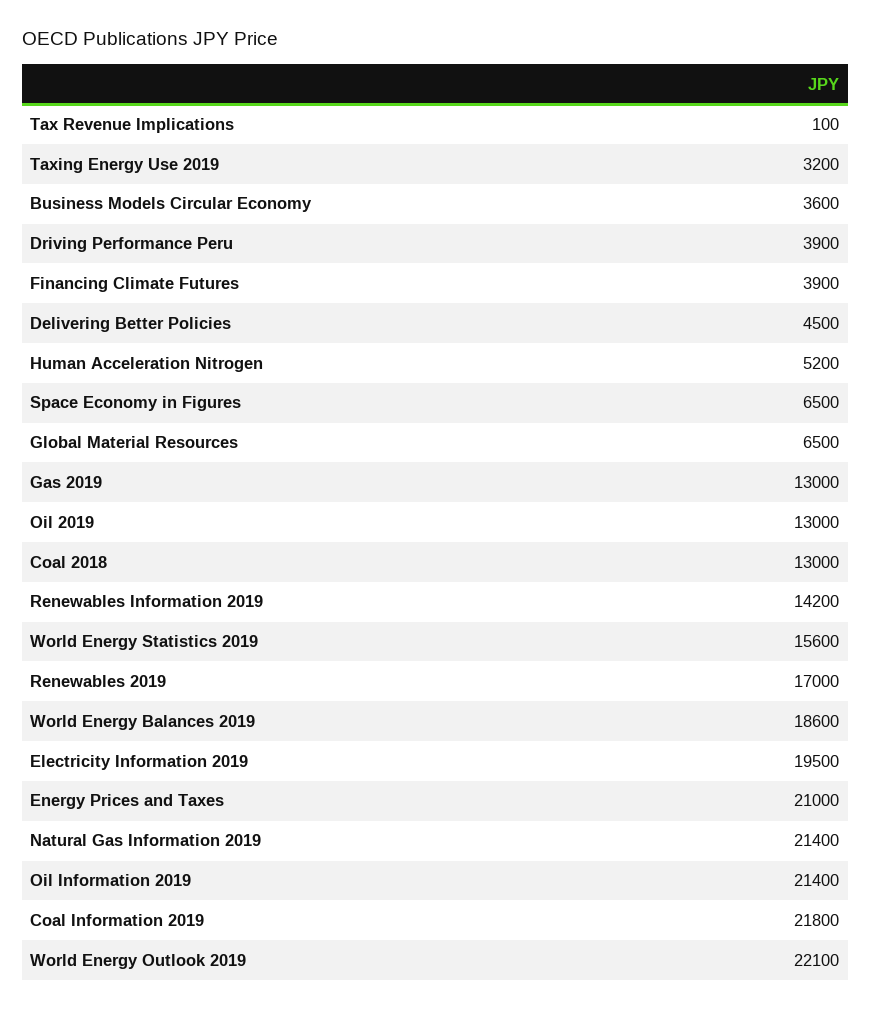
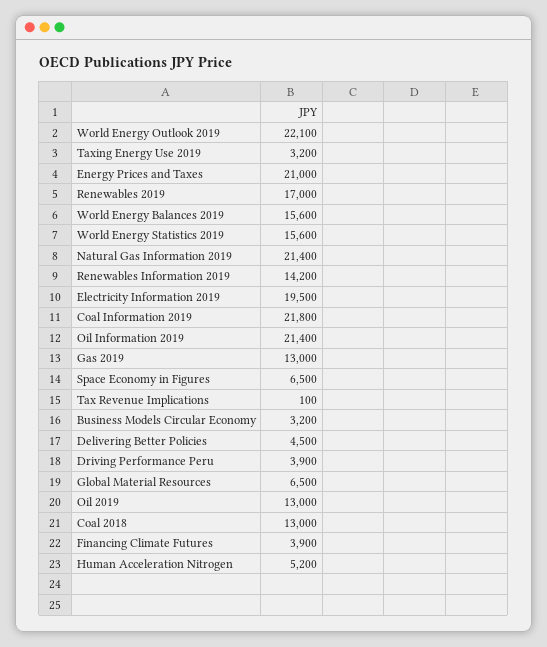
Business Models Circular Economy: 3600 -> 3200
World Energy Balances 2019: 18600 -> 15600

